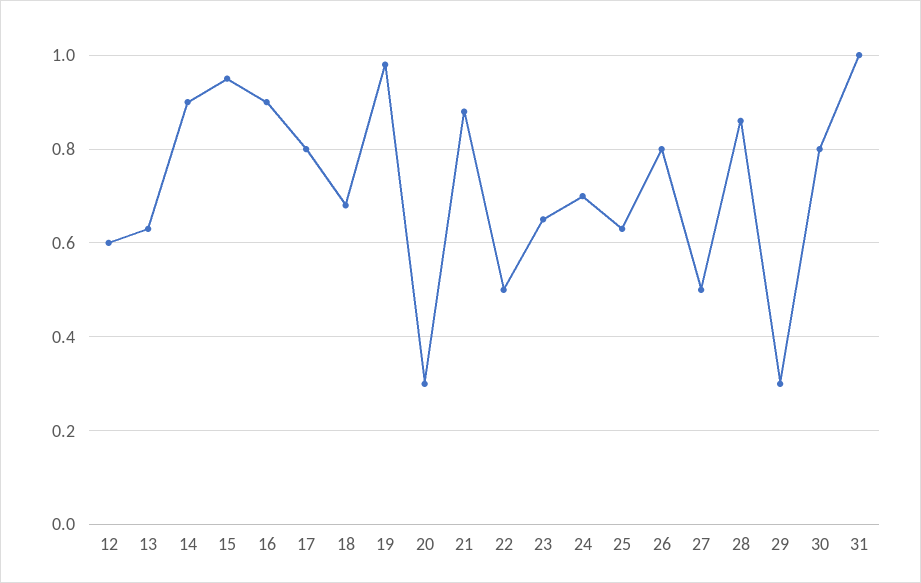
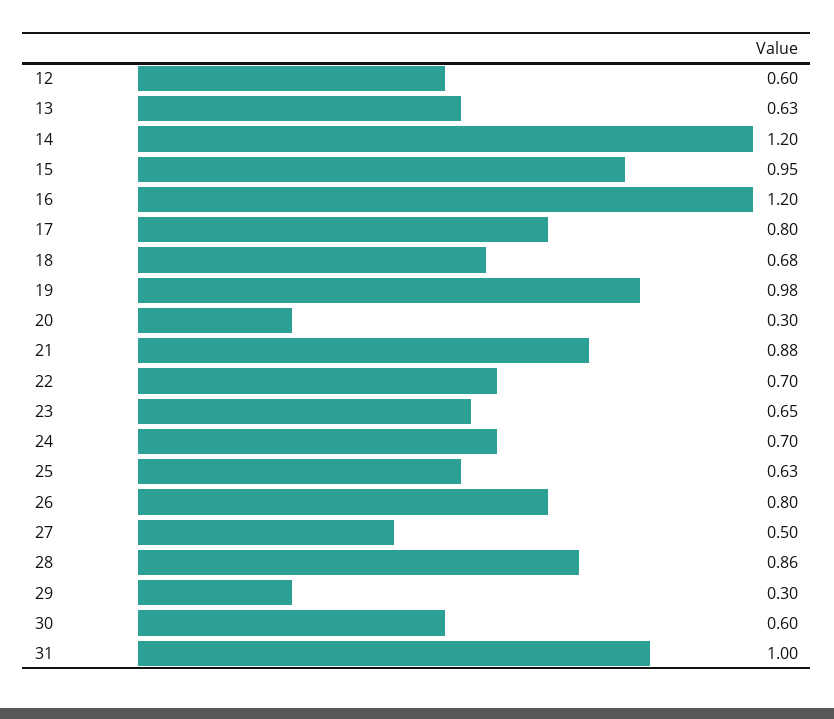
14: 0.9 -> 1.2
16: 0.9 -> 1.2
22: 0.5 -> 0.7
30: 0.8 -> 0.6

